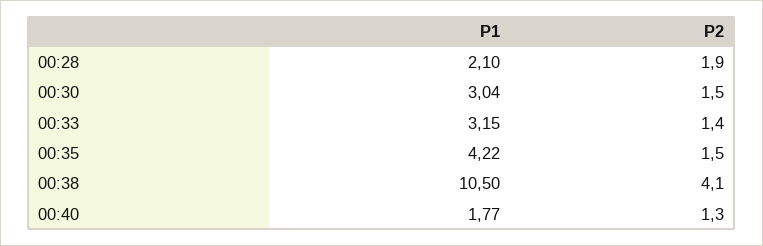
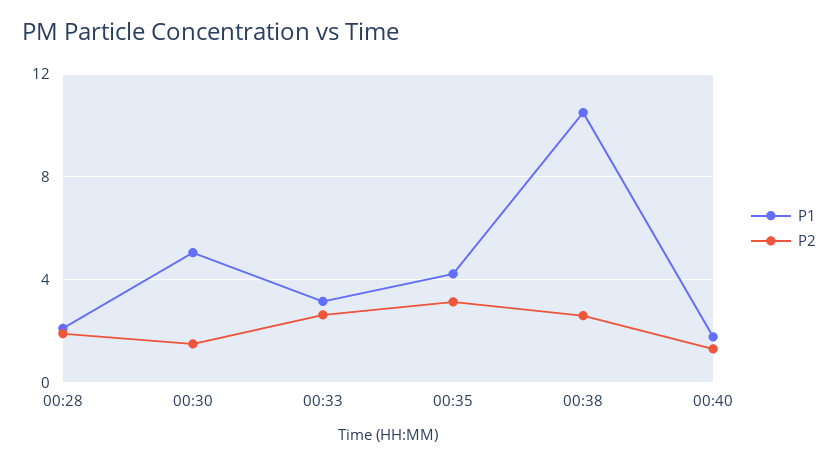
P1, 00:30: 3.04 -> 5
P2, 00:33: 1.4 -> 2.5
P2, 00:35: 1.5 -> 3
P2, 00:38: 4.1 -> 2.5

